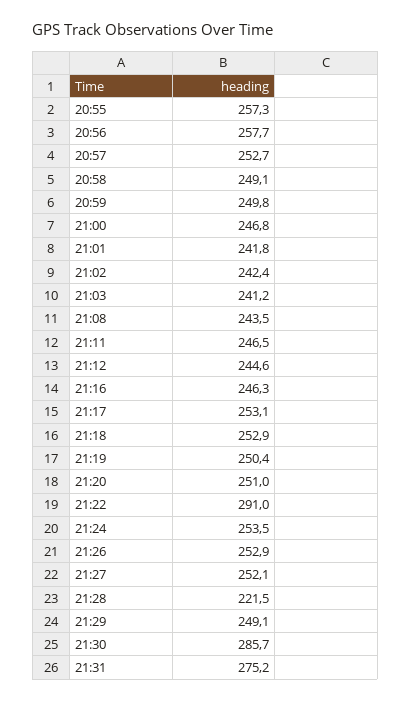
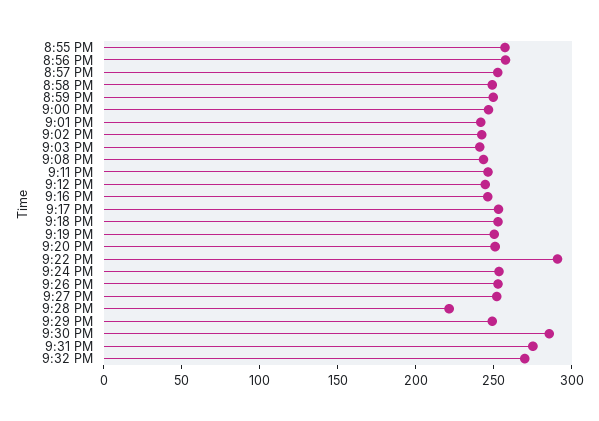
9:32 PM: none -> 270

